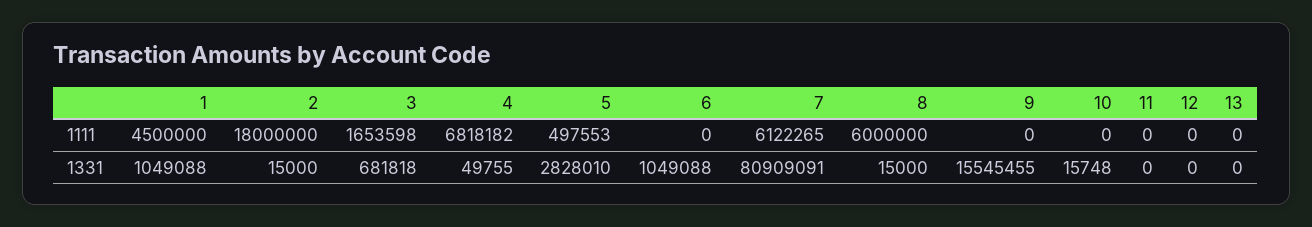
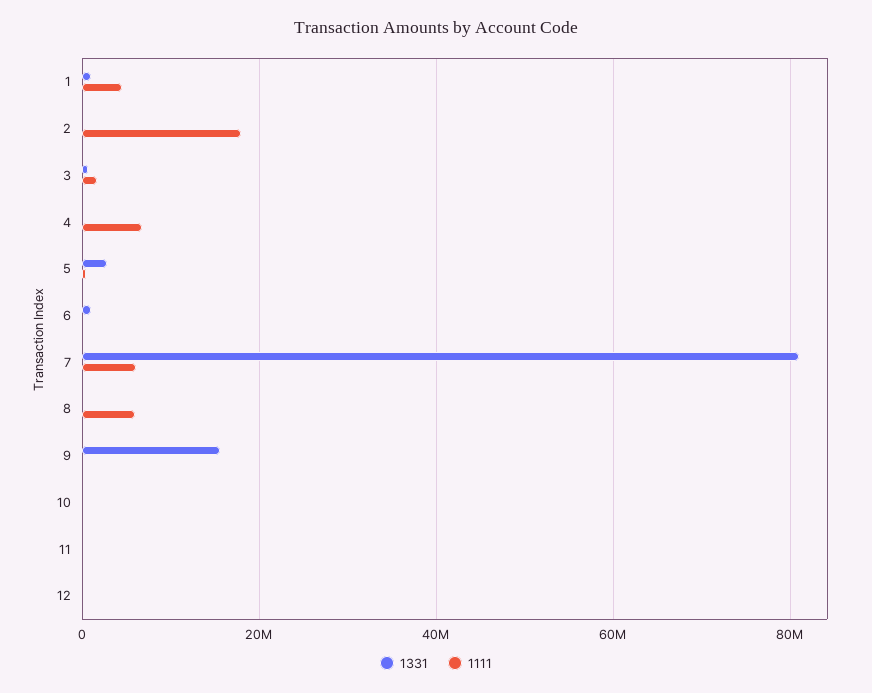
1111, 13: 0 -> none
1331, 13: 0 -> none

